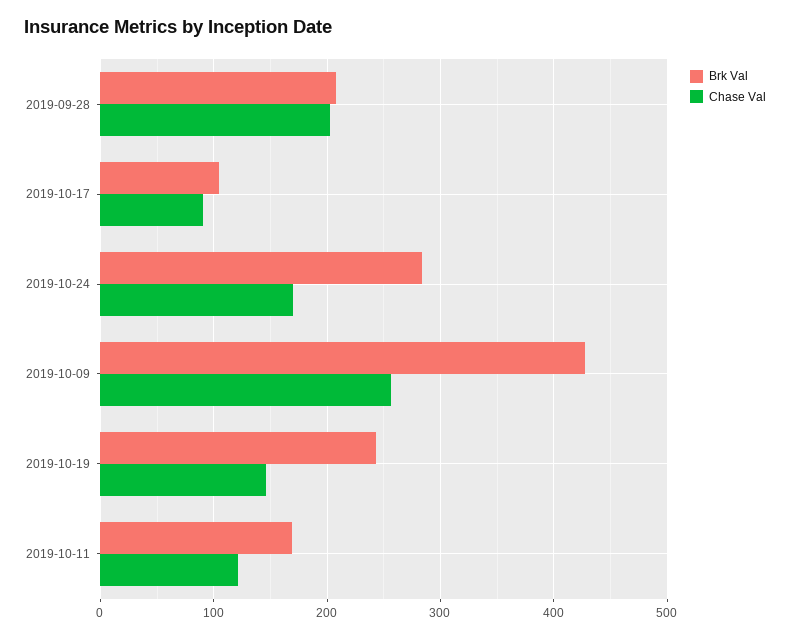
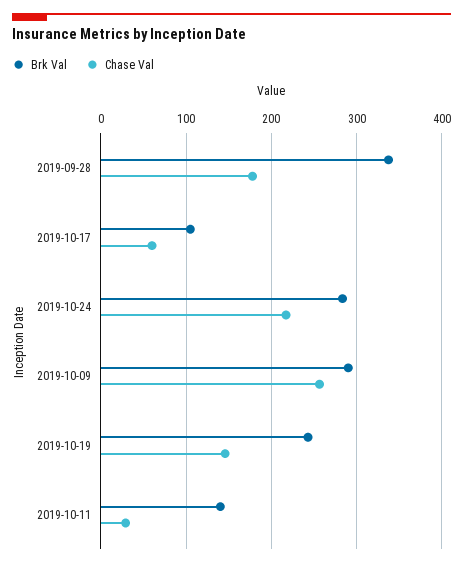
Brk Val, 2019-09-28: 210 -> 340
Chase Val, 2019-09-28: 200 -> 180
Chase Val, 2019-10-17: 90 -> 60
Chase Val, 2019-10-24: 170 -> 220
Brk Val, 2019-10-09: 430 -> 290
Brk Val, 2019-10-11: 170 -> 140
Chase Val, 2019-10-11: 120 -> 30

